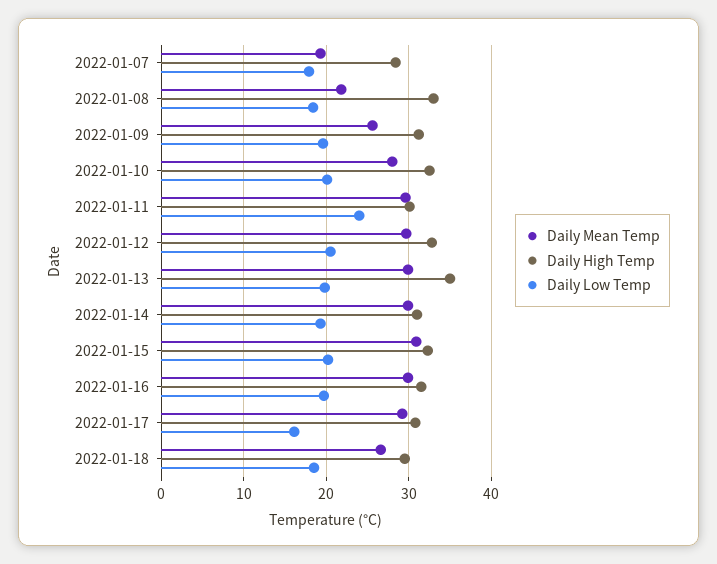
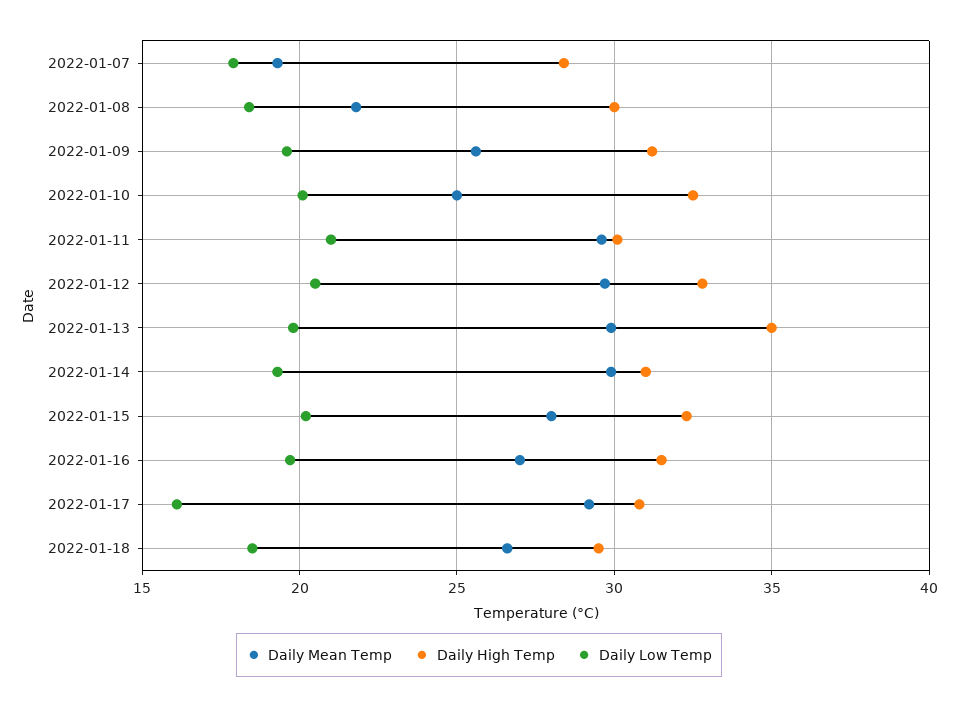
Daily High Temp, 2022-01-08: 33 -> 30
Daily Mean Temp, 2022-01-10: 28 -> 25
Daily Low Temp, 2022-01-11: 24 -> 21
Daily Mean Temp, 2022-01-15: 31 -> 28
Daily Mean Temp, 2022-01-16: 30 -> 27

